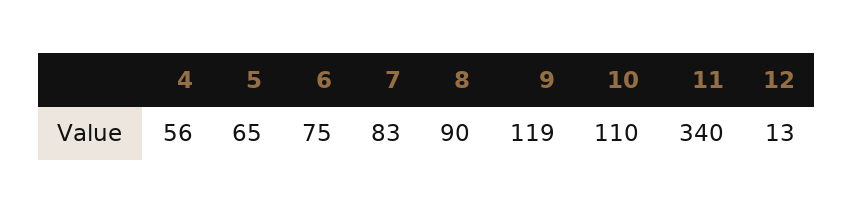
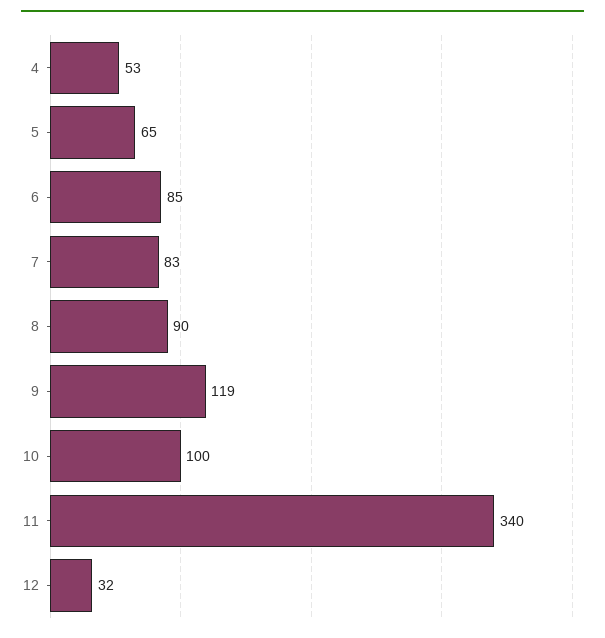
4: 56 -> 53
6: 75 -> 85
10: 110 -> 100
12: 13 -> 32

